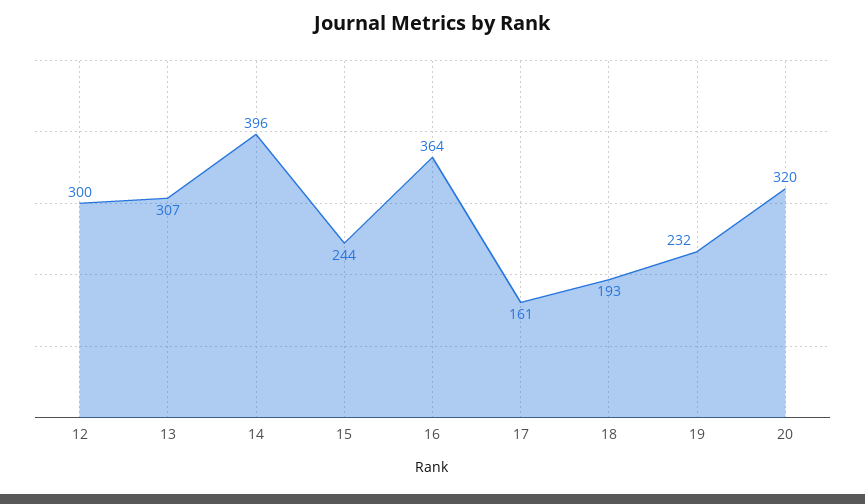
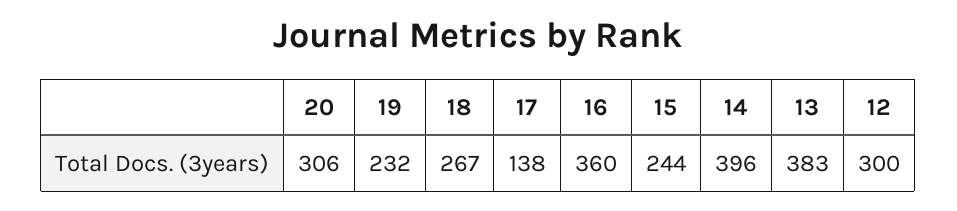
13: 307 -> 383
16: 364 -> 360
17: 161 -> 138
18: 193 -> 267
20: 320 -> 306

